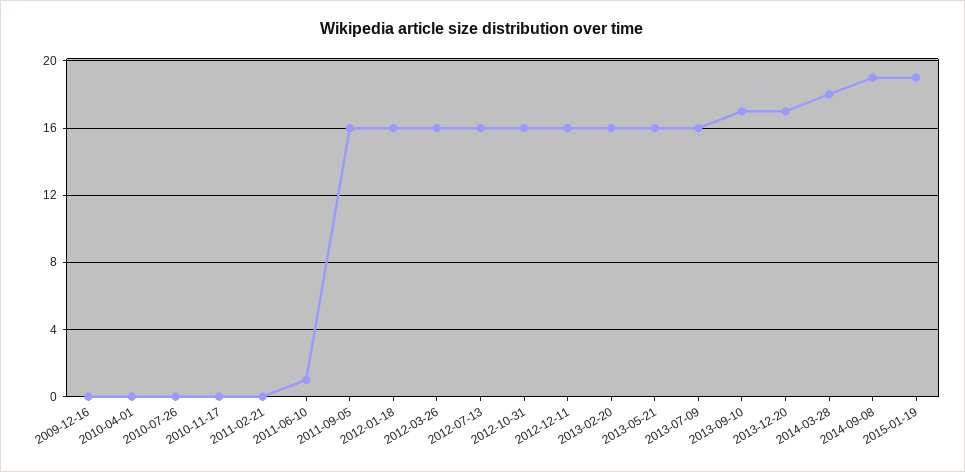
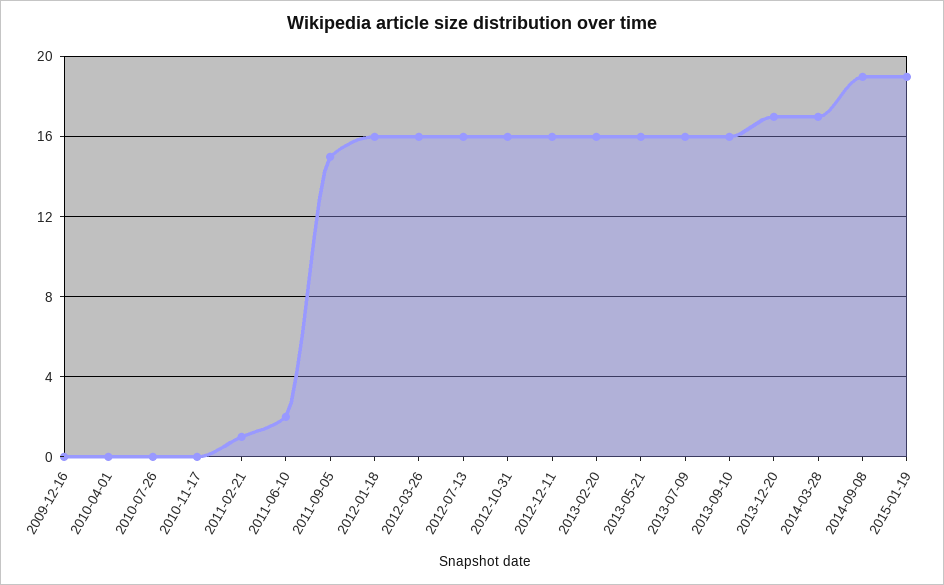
2011-02-21: 0 -> 1
2011-06-10: 1 -> 2
2011-09-05: 16 -> 15
2013-09-10: 17 -> 16
2014-03-28: 18 -> 17

